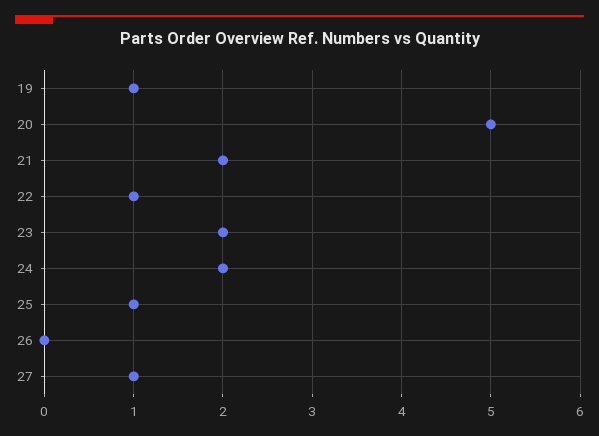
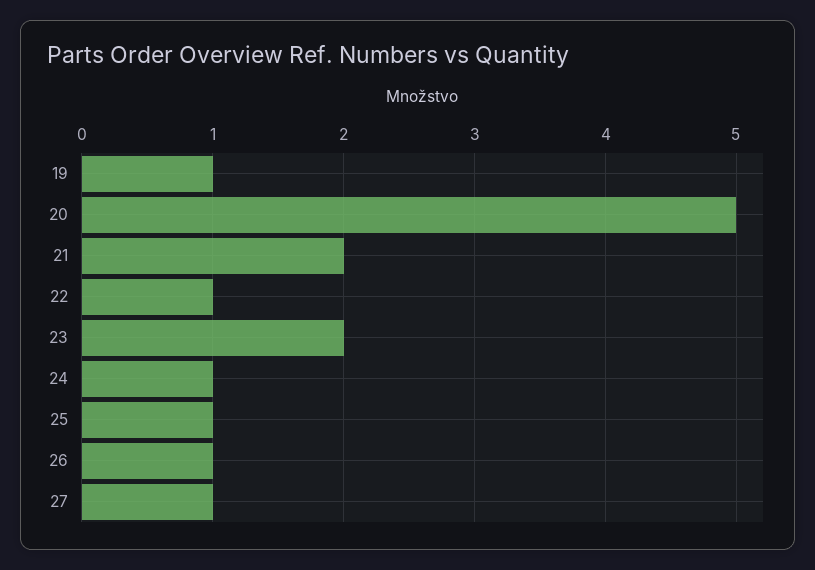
24: 2 -> 1
26: 0 -> 1

